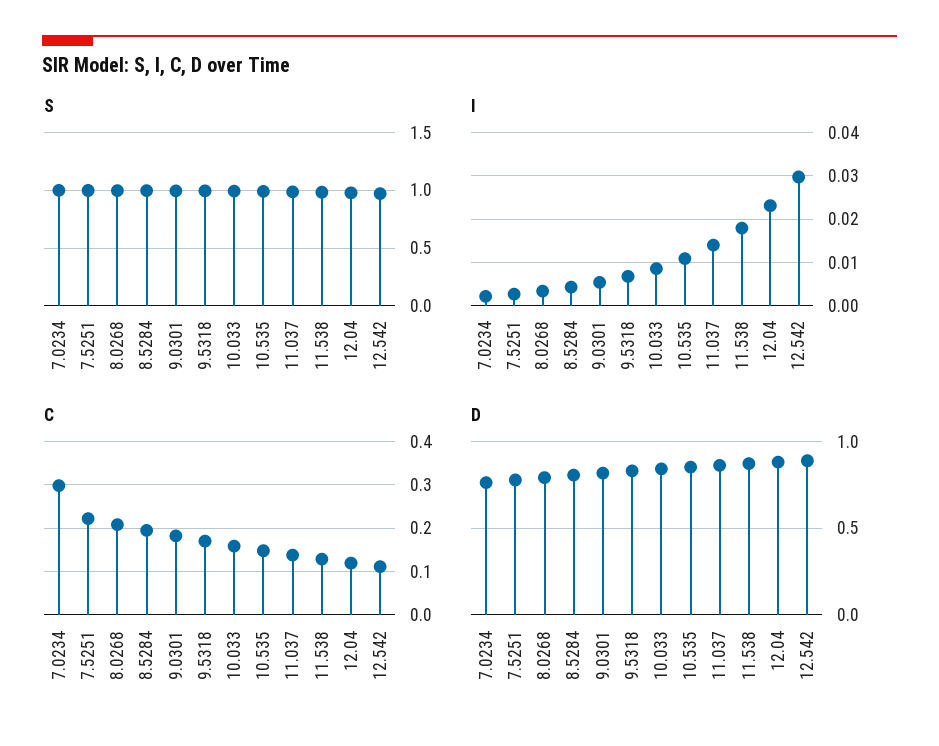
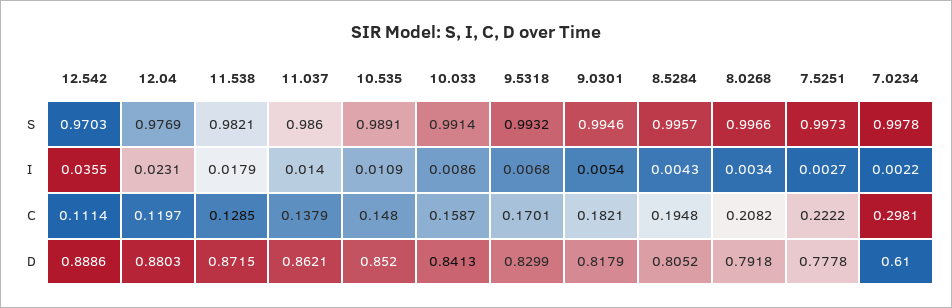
I, 12.542: 0.03 -> 0.0355
D, 7.0234: 0.75 -> 0.61

